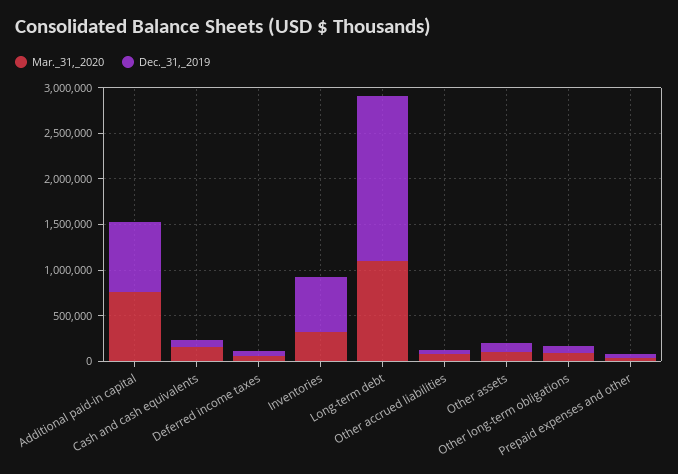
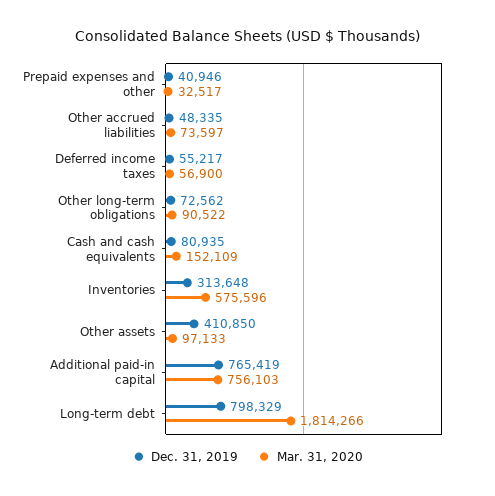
Mar._31,_2020, Inventories: 300000 -> 575596
Dec._31,_2019, Inventories: 600000 -> 313648
Mar._31,_2020, Long-term debt: 1100000 -> 1814266
Dec._31,_2019, Long-term debt: 1800000 -> 798329
Dec._31,_2019, Other assets: 100000 -> 410850

